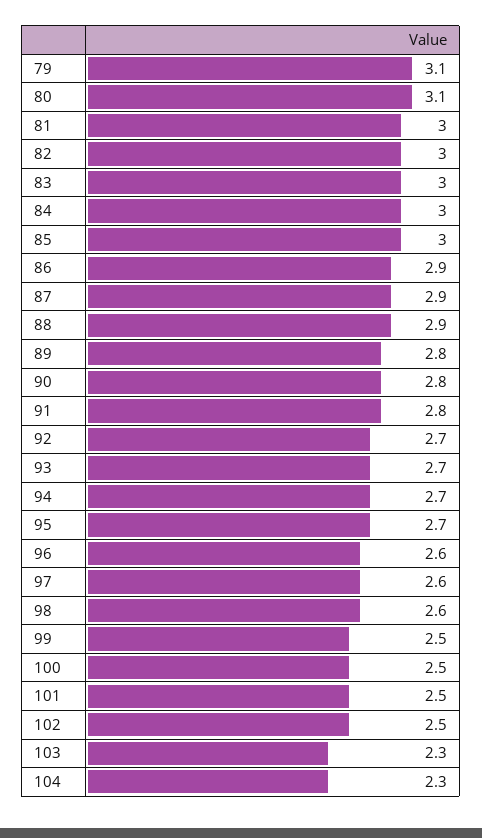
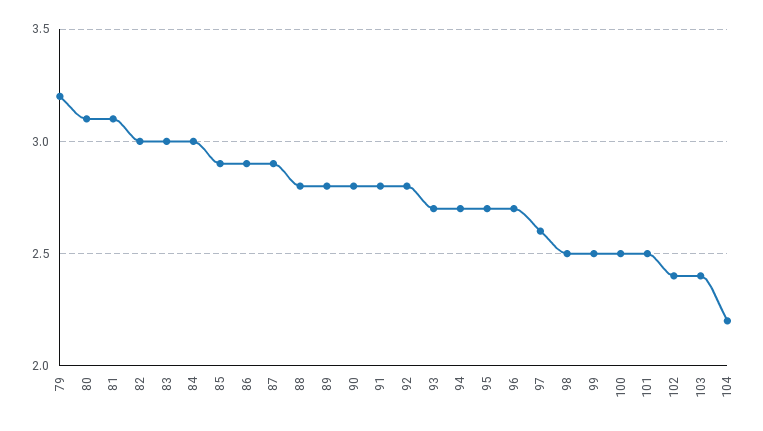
79: 3.1 -> 3.2
81: 3 -> 3.1
85: 3 -> 2.9
88: 2.9 -> 2.8
92: 2.7 -> 2.8
96: 2.6 -> 2.7
98: 2.6 -> 2.5
102: 2.5 -> 2.4
103: 2.3 -> 2.4
104: 2.3 -> 2.2

